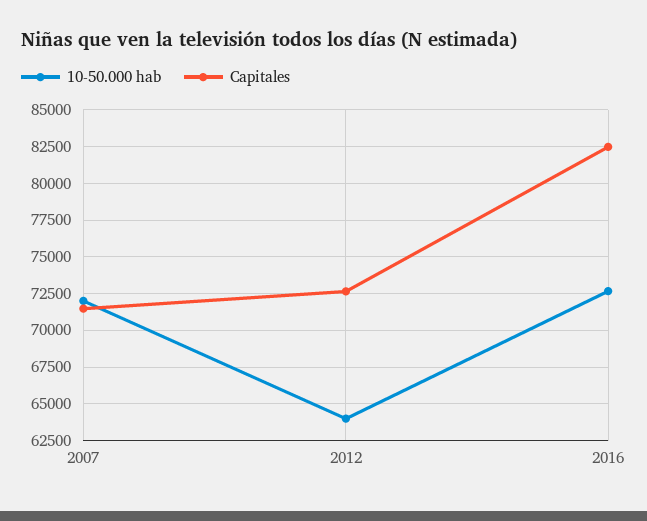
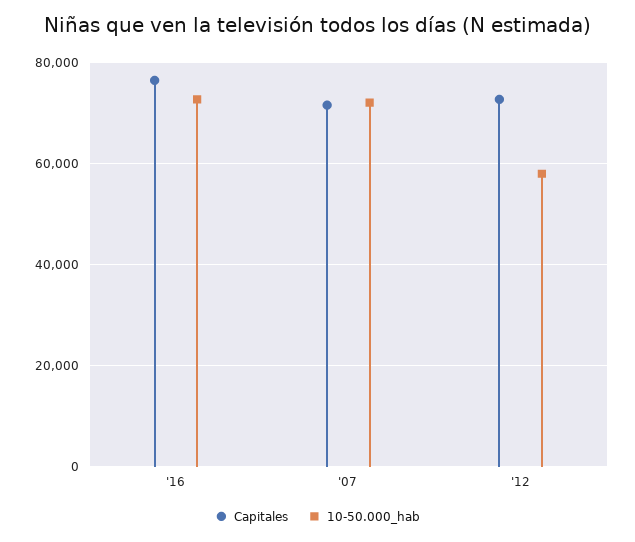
10-50.000 hab, 2012: 64000 -> 58000
Capitales, 2016: 82500 -> 76000

